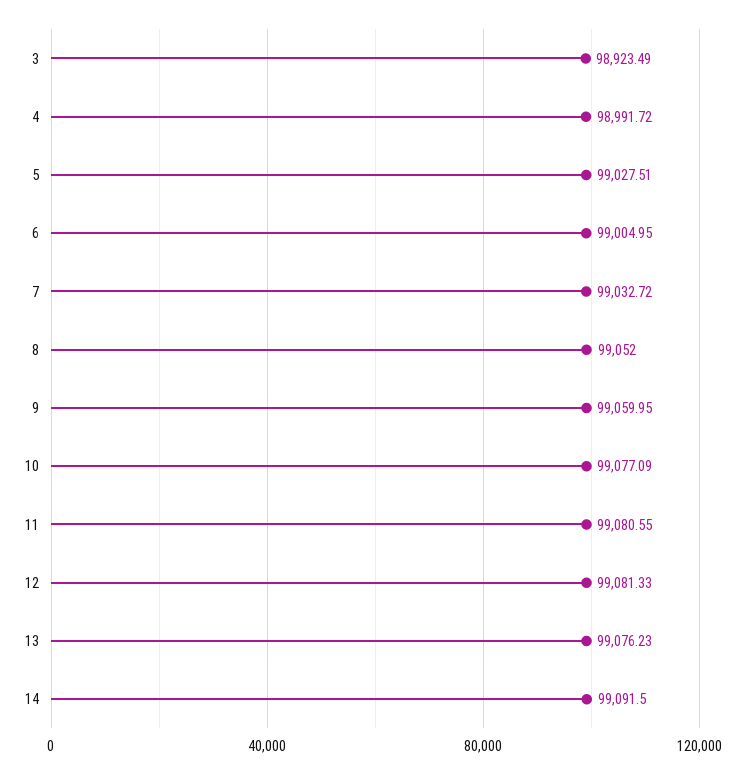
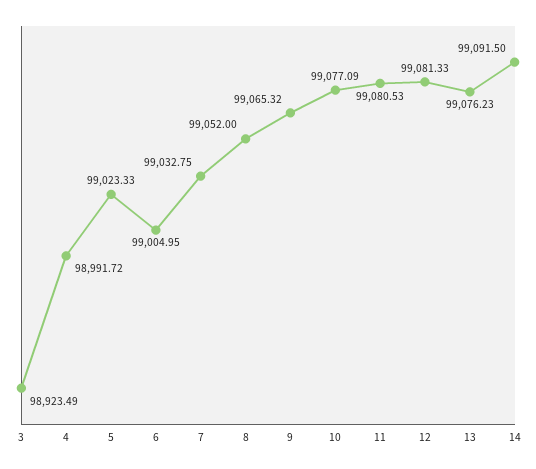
5: 99027.51 -> 99023.33
7: 99032.72 -> 99032.75
9: 99059.95 -> 99065.32
11: 99080.55 -> 99080.53

